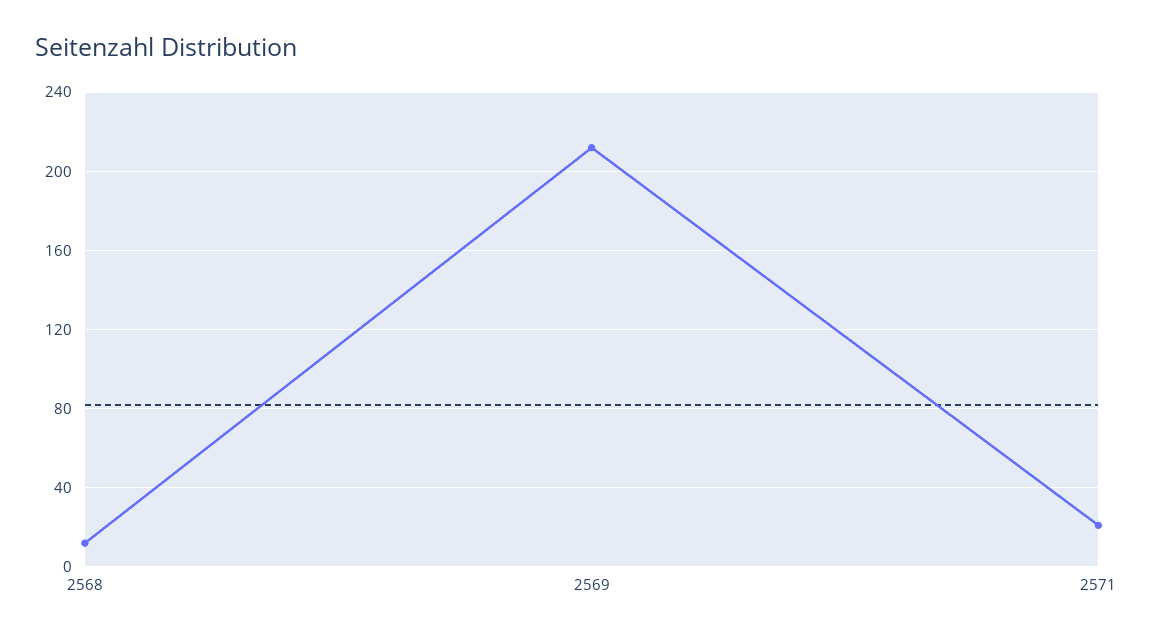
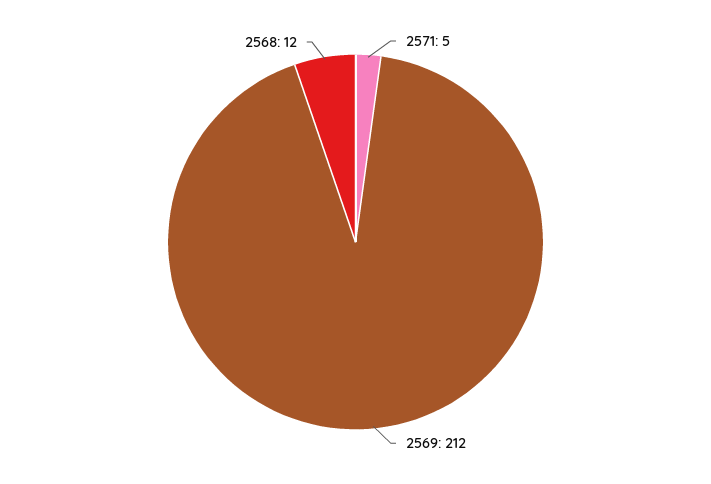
2571: 20 -> 5

